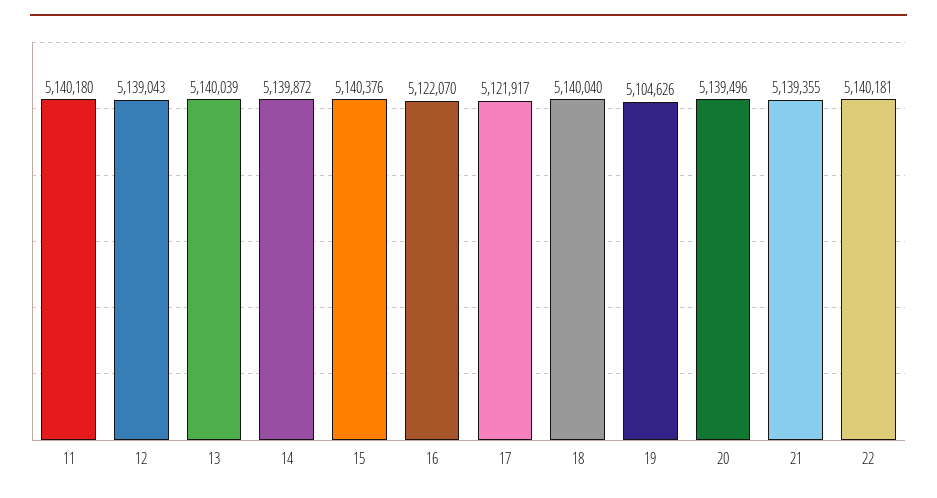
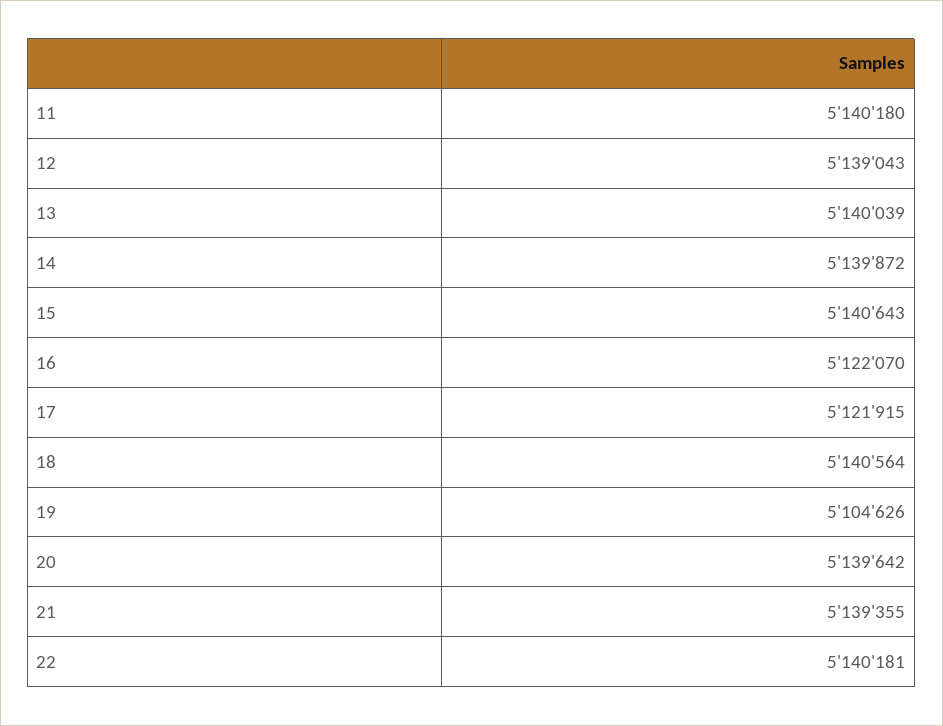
15: 5140376 -> 5140643
17: 5121917 -> 5121915
18: 5140040 -> 5140564
20: 5139496 -> 5139642

